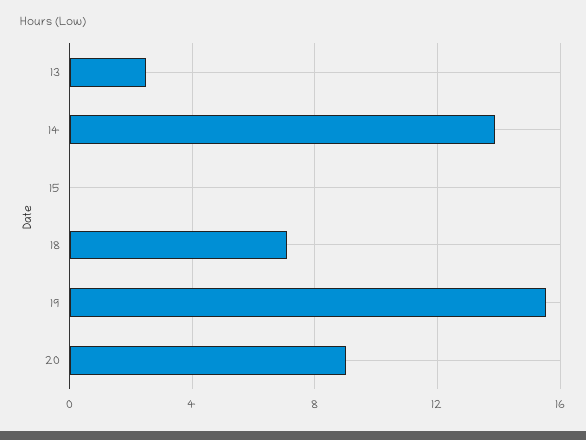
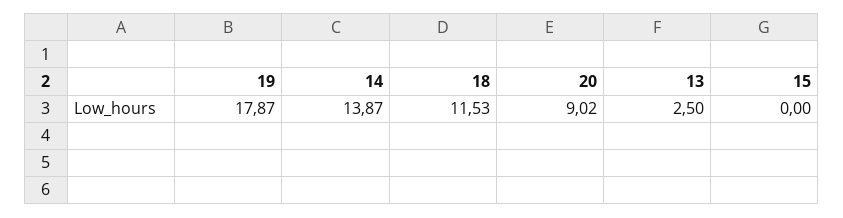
18: 7 -> 11.53
19: 15.5 -> 17.87

